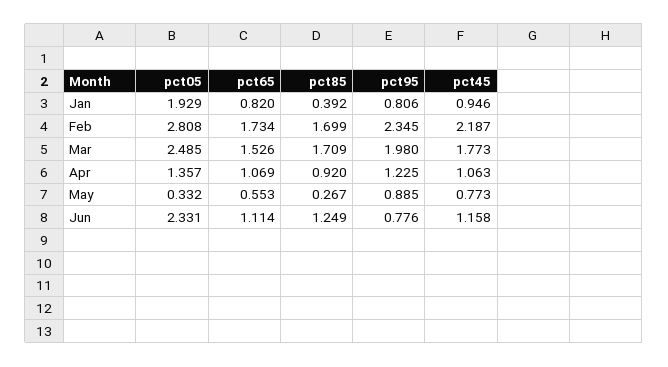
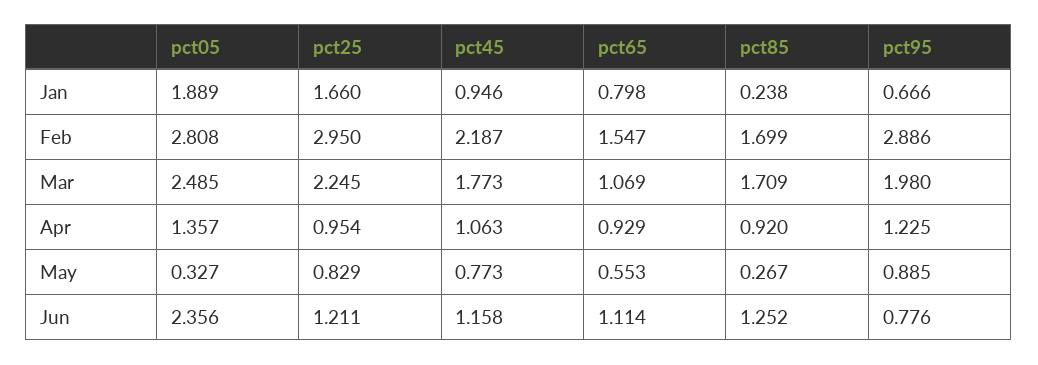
pct05, Jan: 1.929 -> 1.889
pct65, Jan: 0.82 -> 0.798
pct85, Jan: 0.392 -> 0.238
pct95, Jan: 0.806 -> 0.666
pct65, Feb: 1.734 -> 1.547
pct95, Feb: 2.345 -> 2.886
pct65, Mar: 1.526 -> 1.069
pct65, Apr: 1.069 -> 0.929
pct05, May: 0.332 -> 0.327
pct05, Jun: 2.331 -> 2.356
pct85, Jun: 1.249 -> 1.252
pct25, Jan: none -> 1.66
pct25, Feb: none -> 2.95
pct25, Mar: none -> 2.245
pct25, Apr: none -> 0.954
pct25, May: none -> 0.829
pct25, Jun: none -> 1.211

